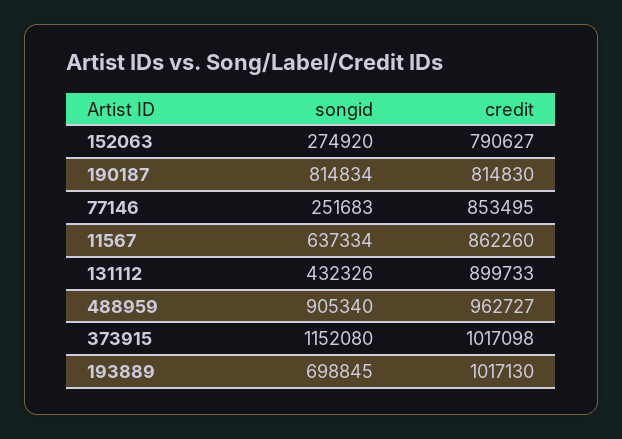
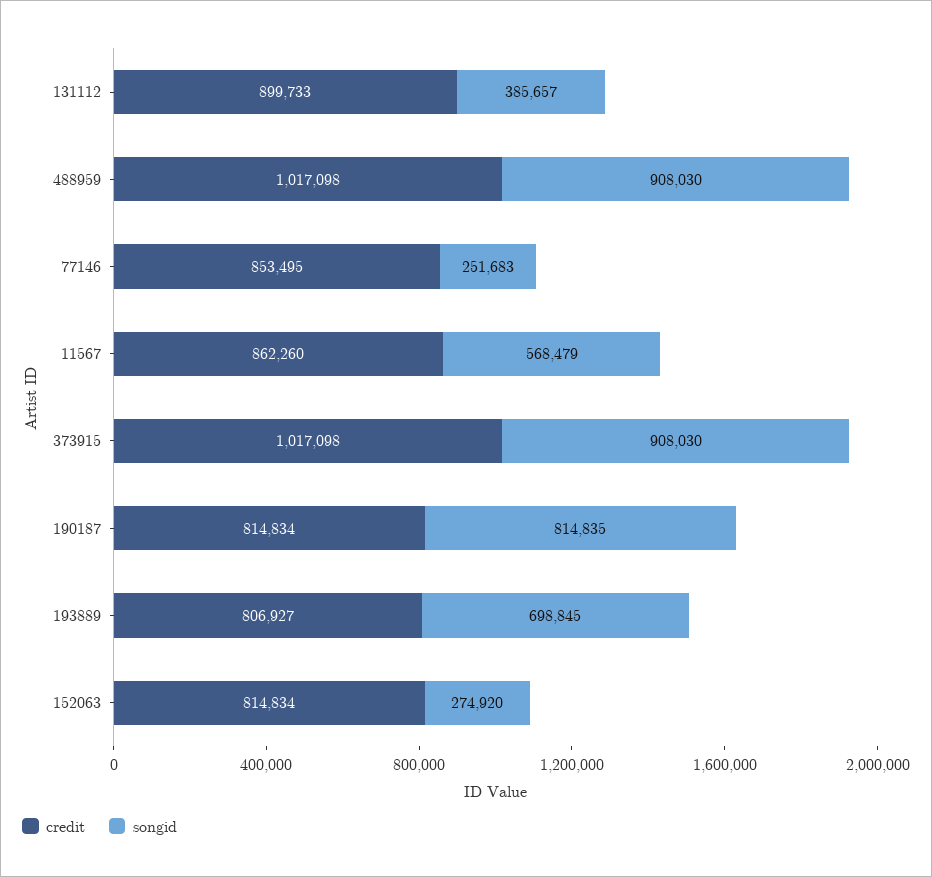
credit, 152063: 790627 -> 814834
songid, 190187: 814834 -> 814835
credit, 190187: 814830 -> 814834
songid, 11567: 637334 -> 568479
songid, 131112: 432326 -> 385657
songid, 488959: 905340 -> 908030
credit, 488959: 962727 -> 1017098
songid, 373915: 1152080 -> 908030
credit, 193889: 1017130 -> 806927

